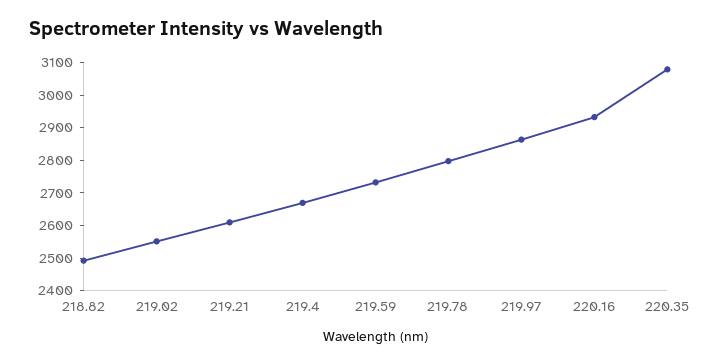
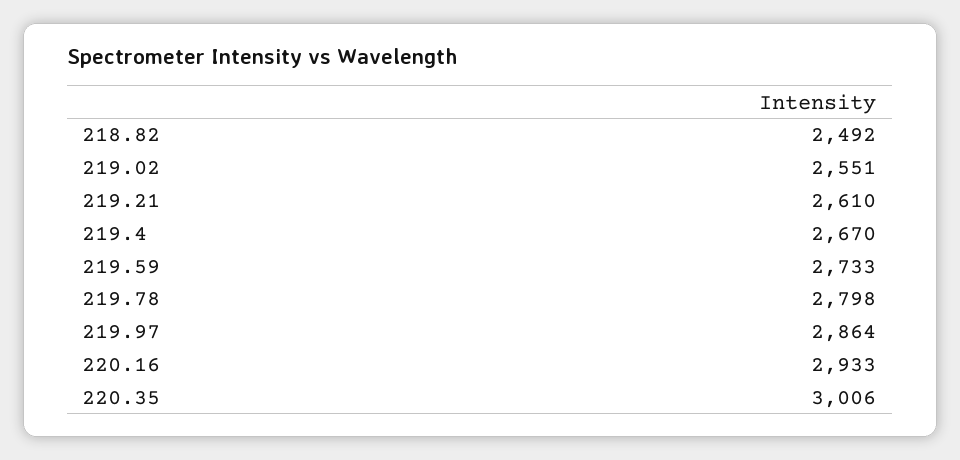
220.35: 3075 -> 3006

